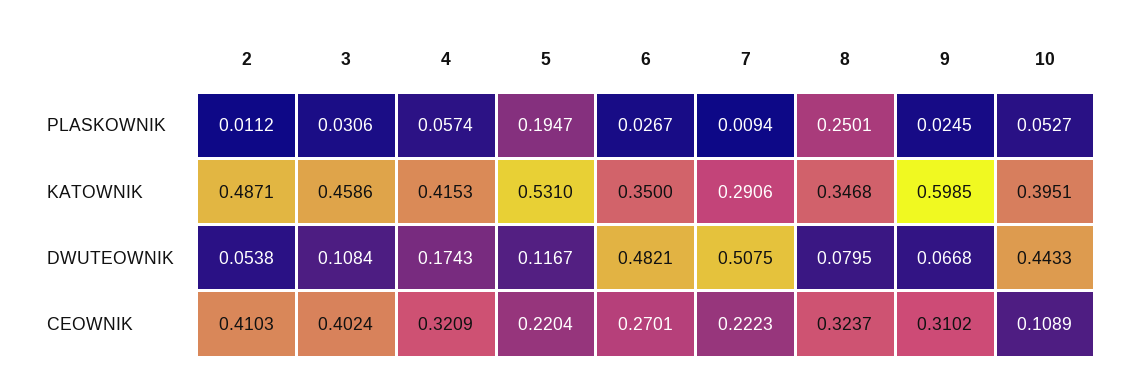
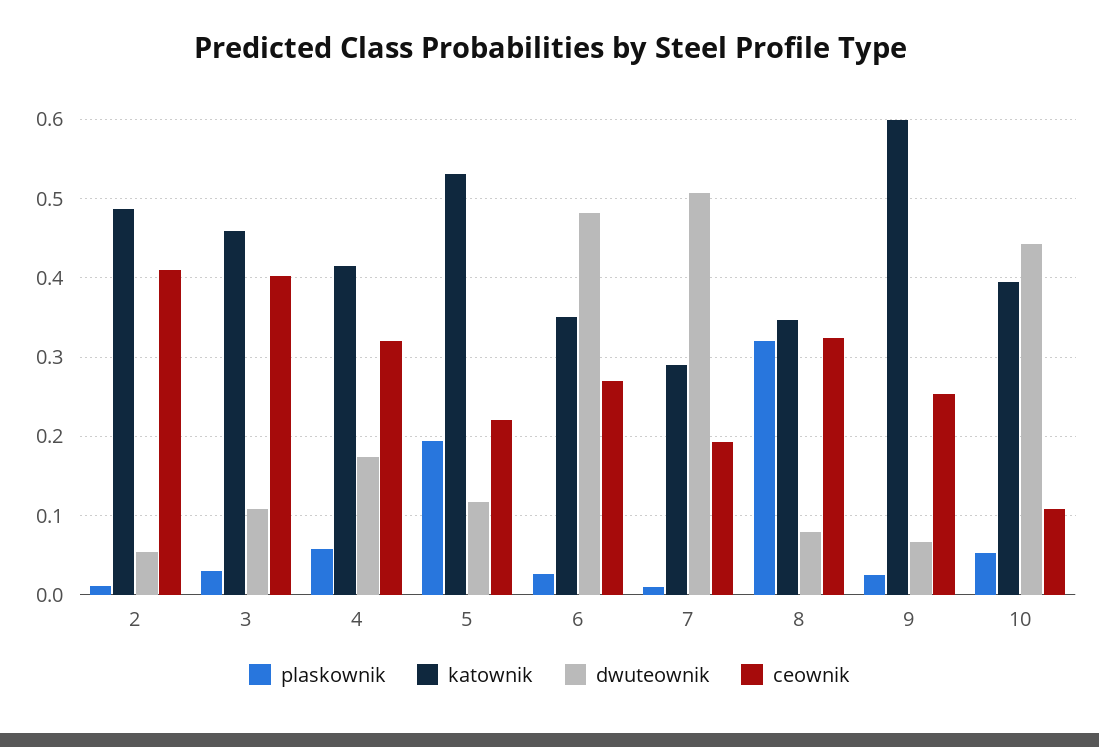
PLASKOWNIK, 8: 0.2501 -> 0.32
CEOWNIK, 7: 0.2223 -> 0.19
CEOWNIK, 9: 0.3102 -> 0.25

